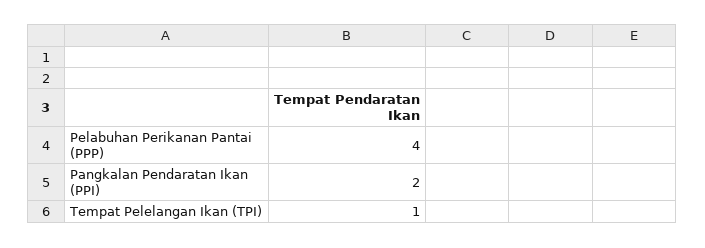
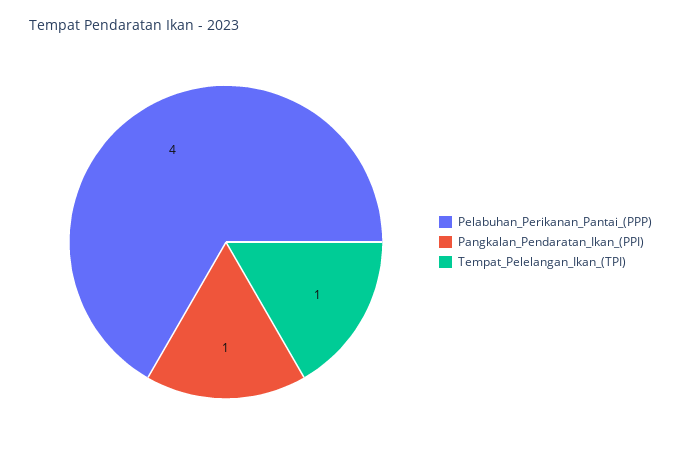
Pangkalan Pendaratan Ikan (PPI): 2 -> 1

